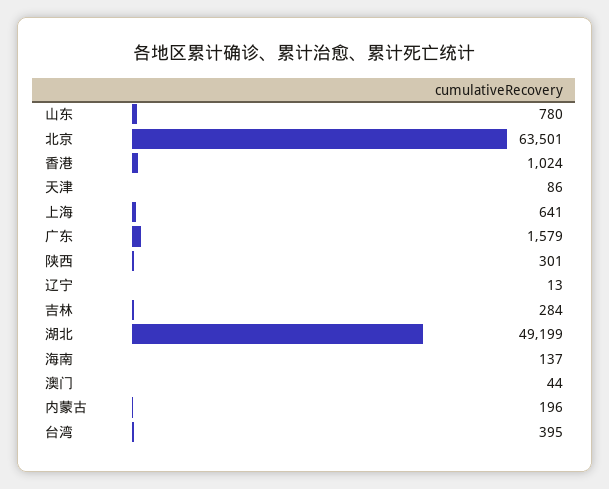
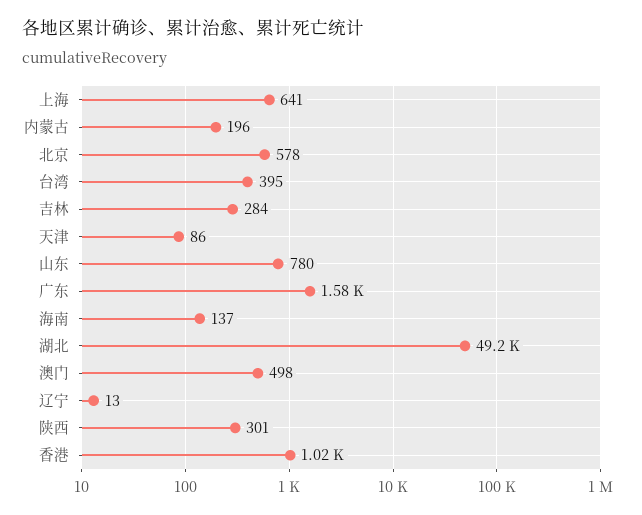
北京: 63501 -> 578
澳门: 44 -> 498

